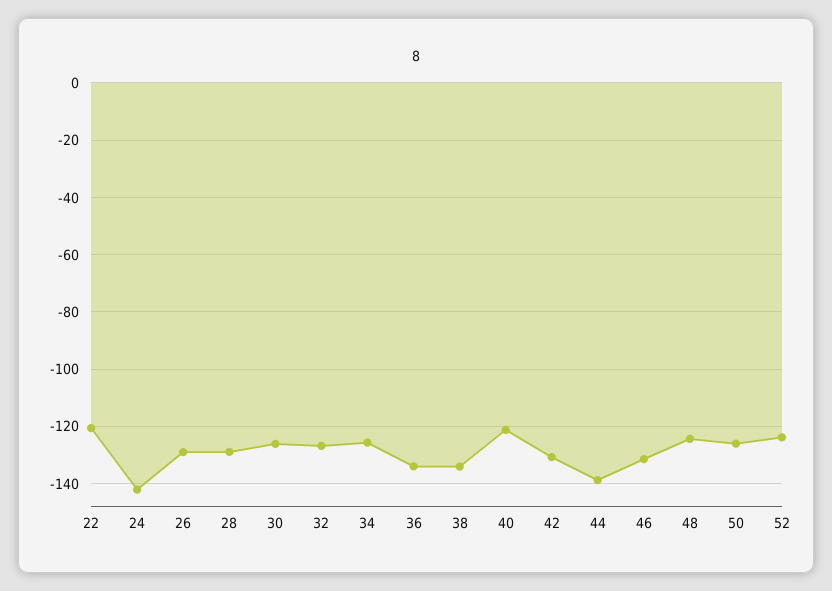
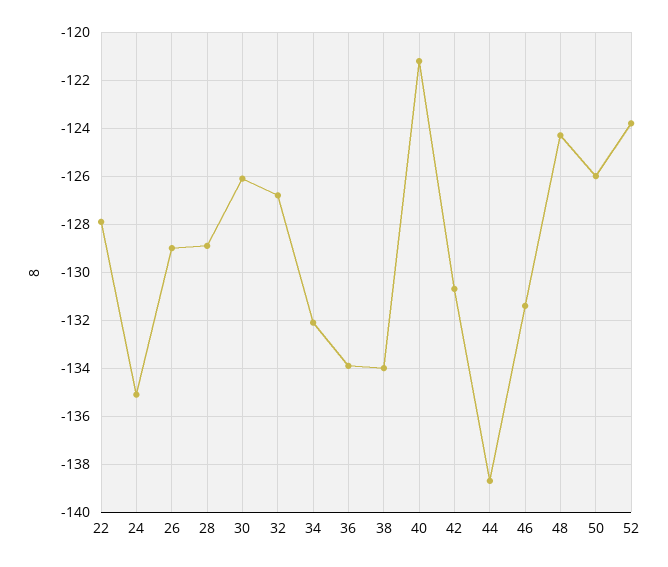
22: -120 -> -128
24: -142.5 -> -135
34: -125 -> -132

